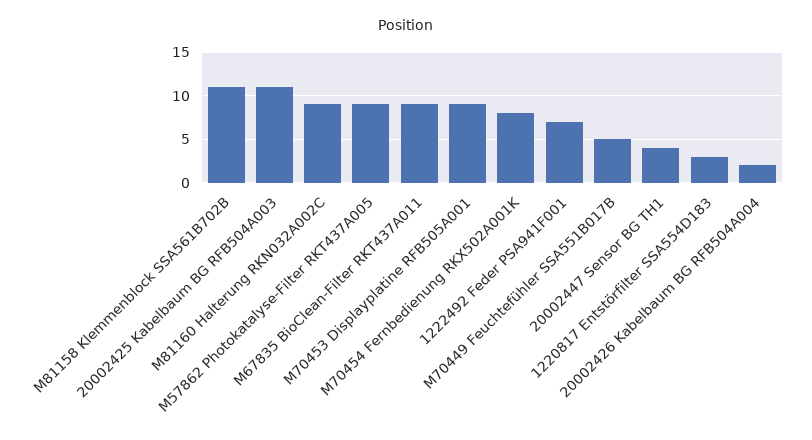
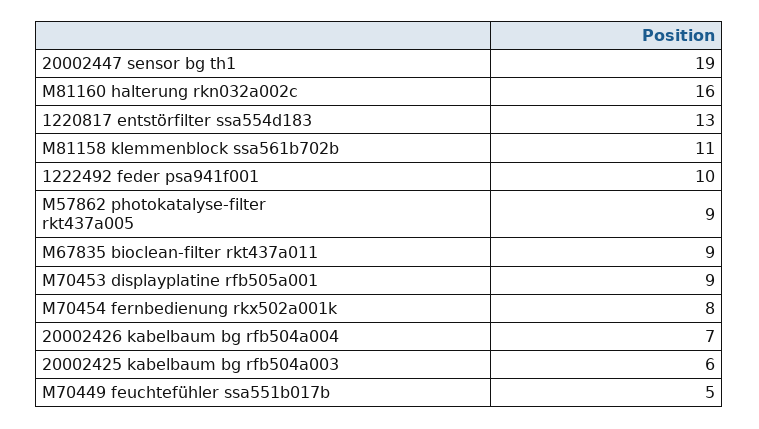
20002425 Kabelbaum BG RFB504A003: 11 -> 6
M81160 Halterung RKN032A002C: 9 -> 16
1222492 Feder PSA941F001: 7 -> 10
20002447 Sensor BG TH1: 4 -> 19
1220817 Entstörfilter SSA554D183: 3 -> 13
20002426 Kabelbaum BG RFB504A004: 2 -> 7

